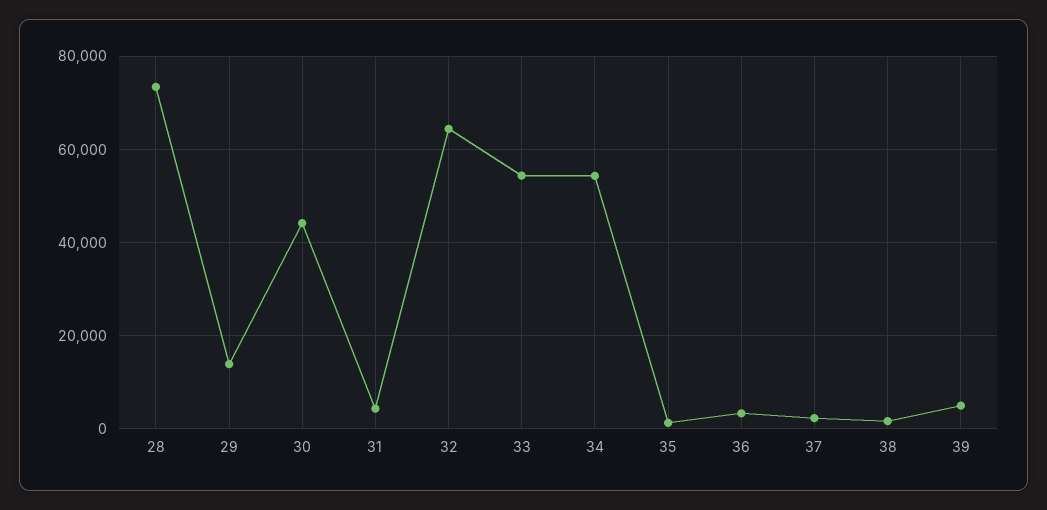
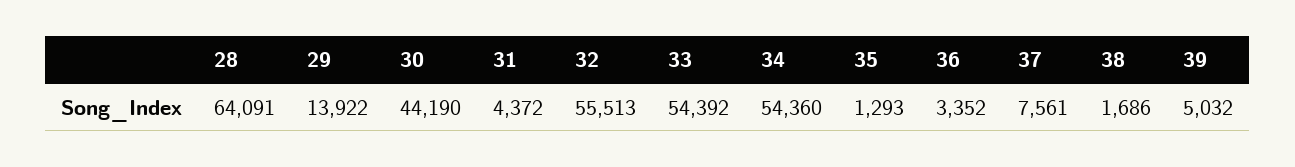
28: 74000 -> 64091
32: 64000 -> 55513
37: 2000 -> 7561

